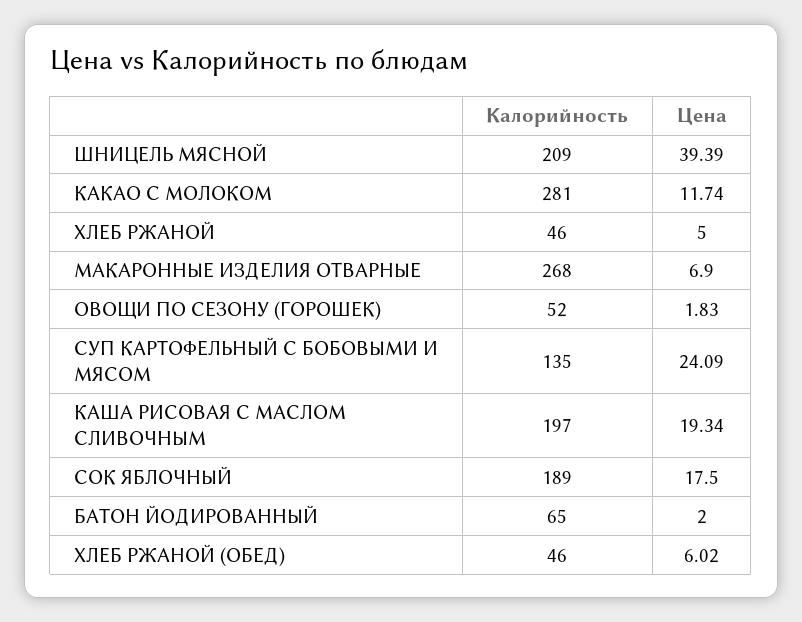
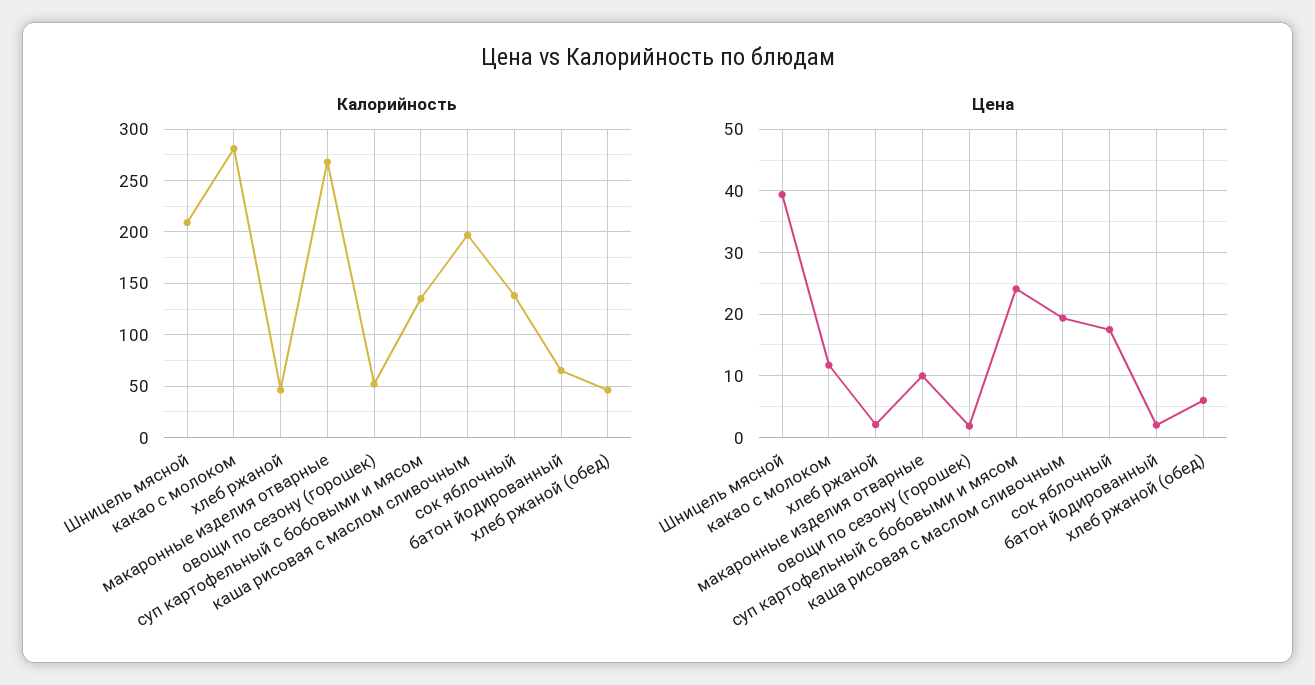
Цена, ХЛЕБ РЖАНОЙ: 5 -> 2
Цена, МАКАРОННЫЕ ИЗДЕЛИЯ ОТВАРНЫЕ: 6.9 -> 10
Калорийность, СОК ЯБЛОЧНЫЙ: 189 -> 140

